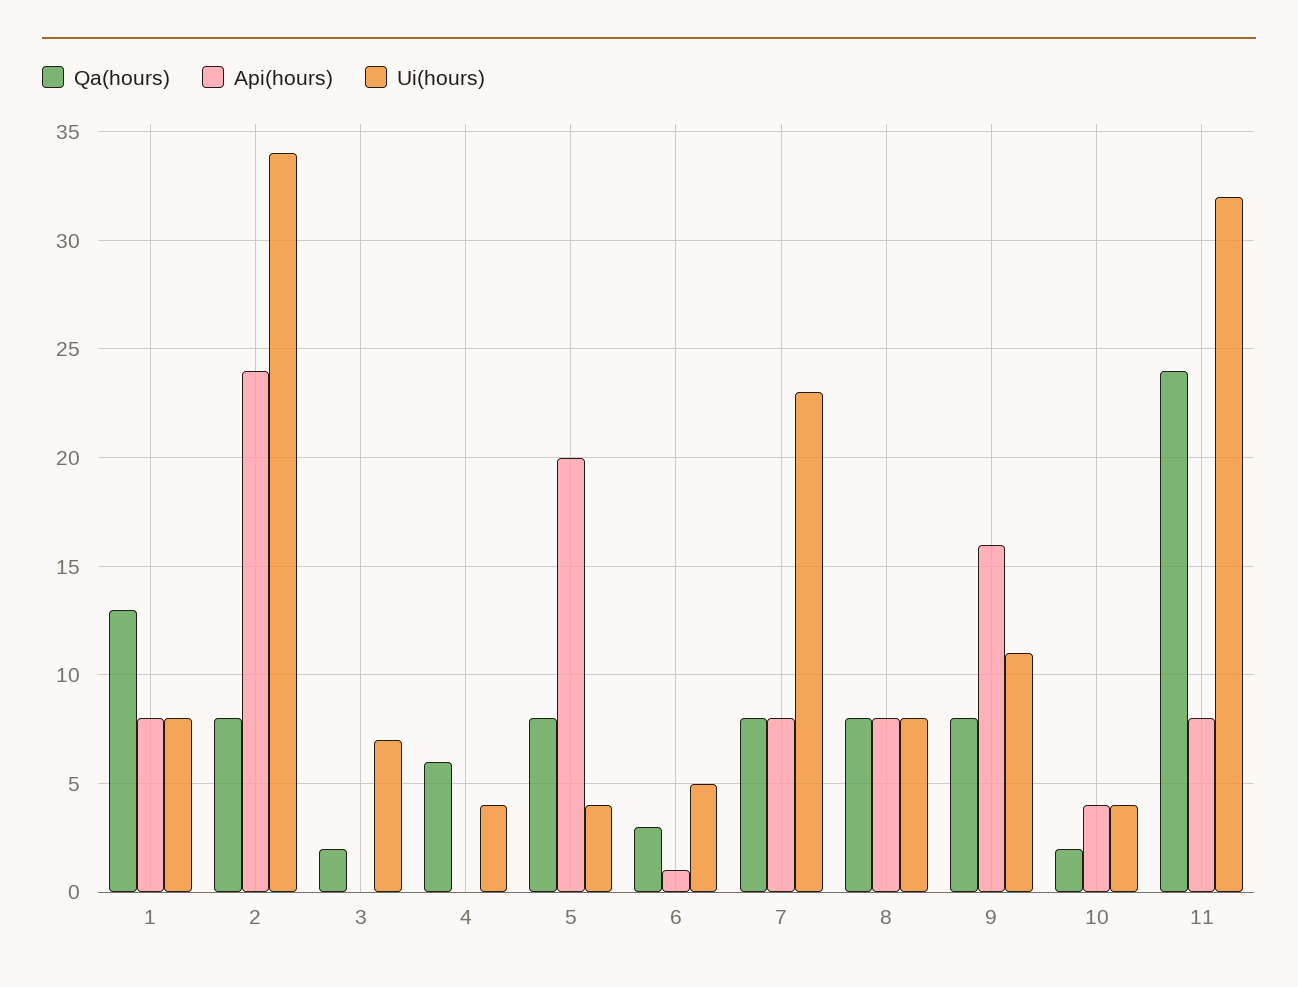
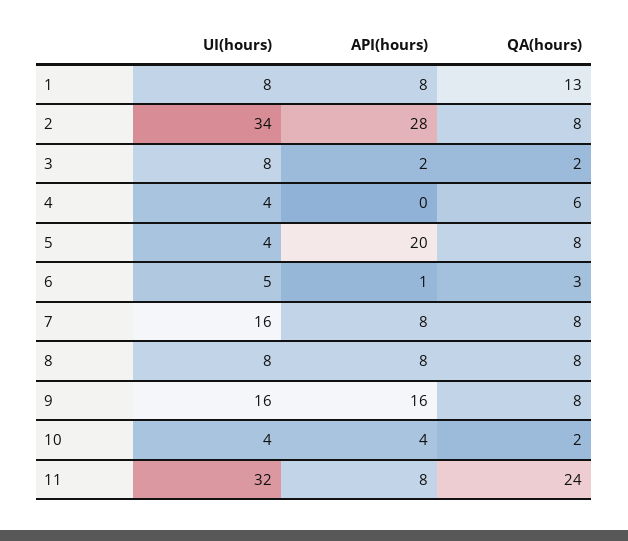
Api(hours), 2: 24 -> 28
Api(hours), 3: 0 -> 2
Ui(hours), 3: 7 -> 8
Ui(hours), 7: 23 -> 16
Ui(hours), 9: 11 -> 16

